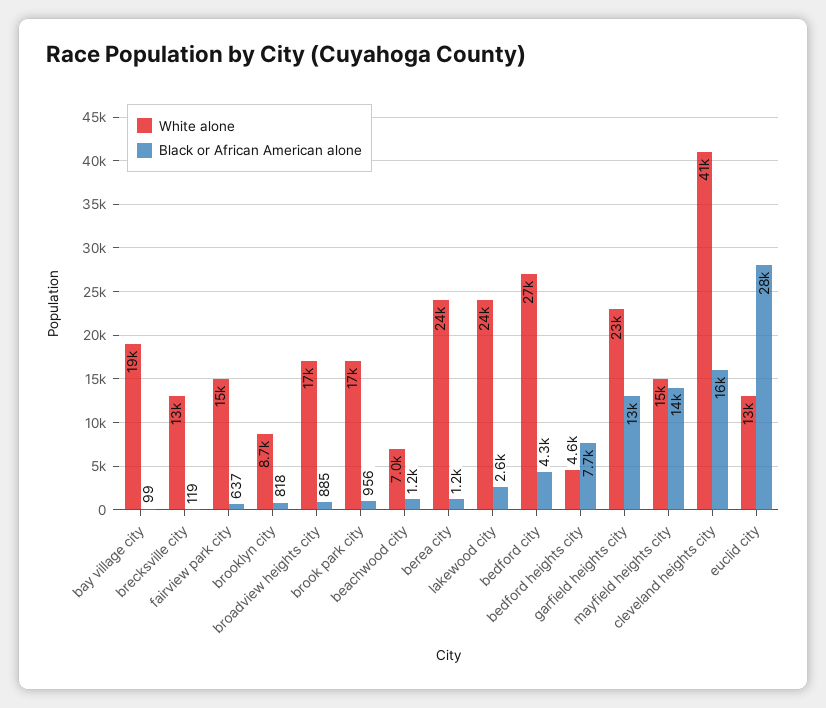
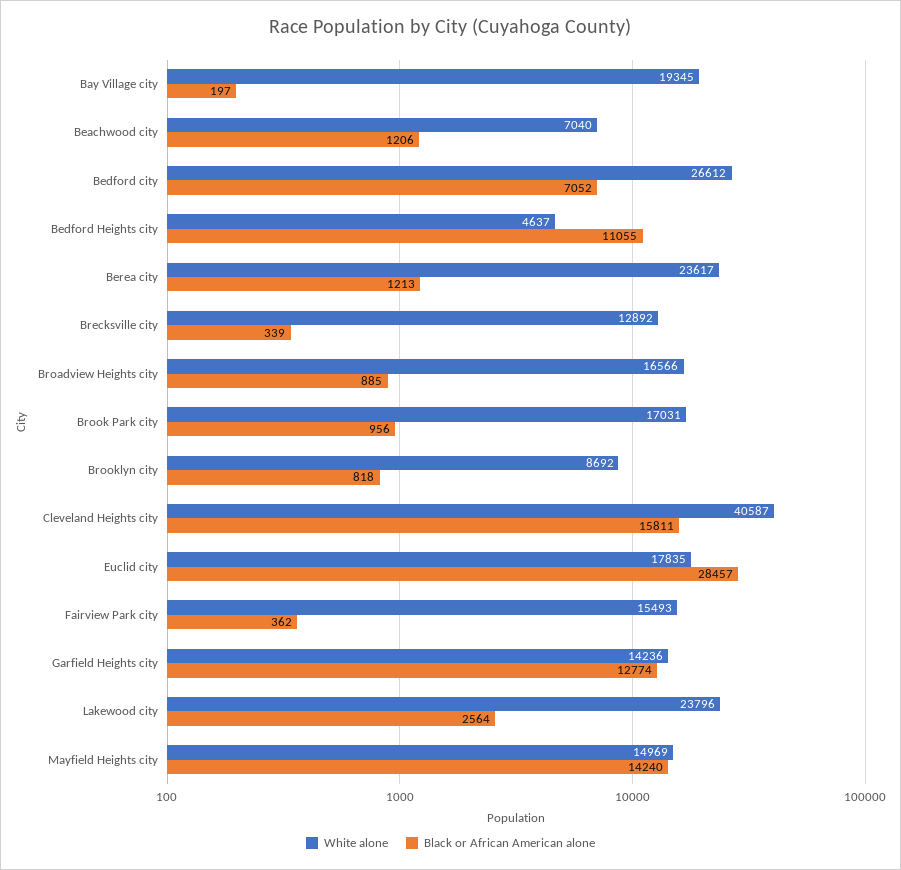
Black or African American alone, bay village city: 99 -> 197
Black or African American alone, brecksville city: 119 -> 339
Black or African American alone, fairview park city: 637 -> 362
Black or African American alone, bedford city: 4300 -> 7052
Black or African American alone, bedford heights city: 7700 -> 11055
White alone, garfield heights city: 23000 -> 14236
White alone, euclid city: 13000 -> 17835

